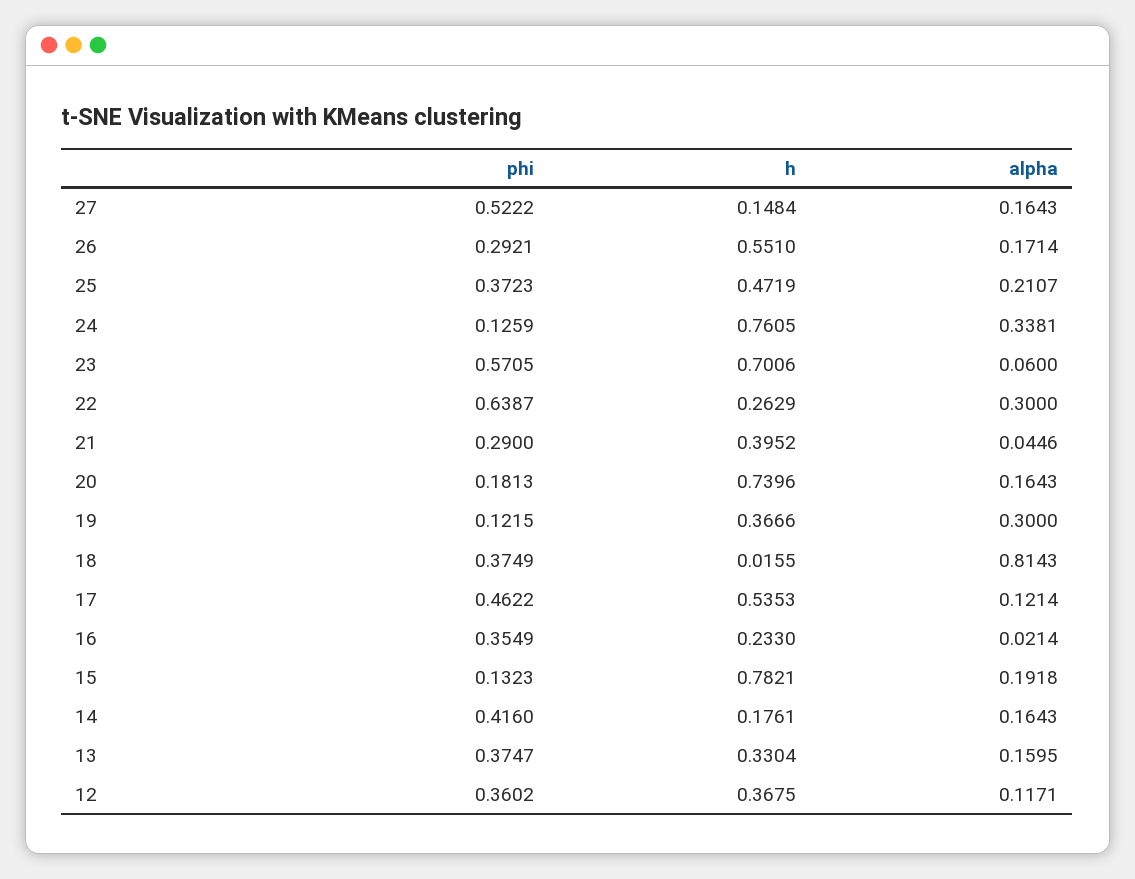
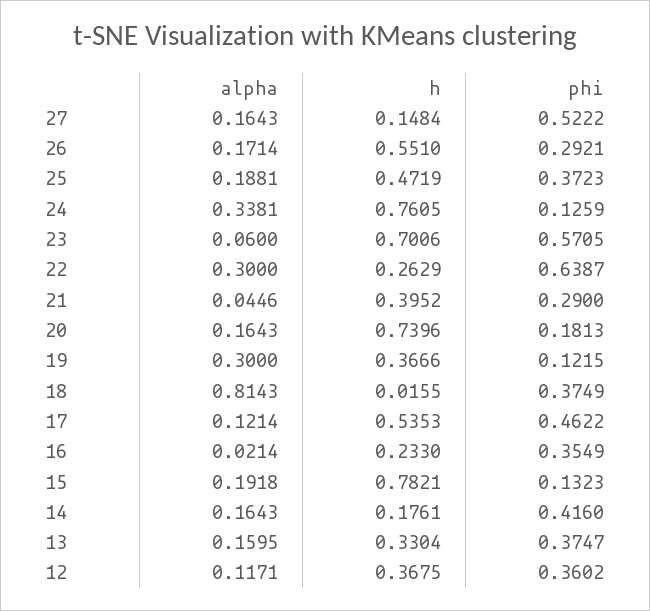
alpha, 25: 0.2107 -> 0.1881

